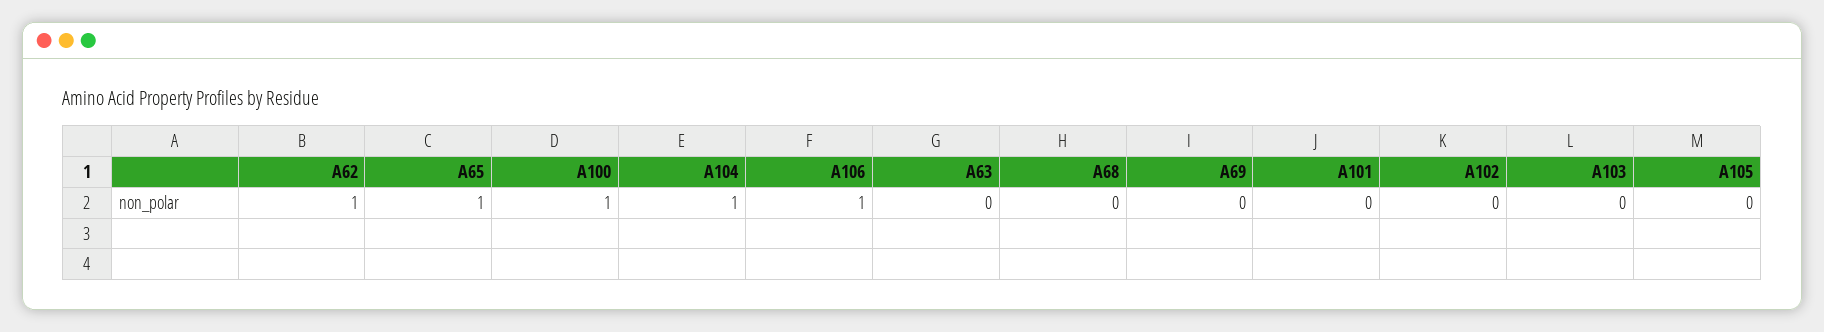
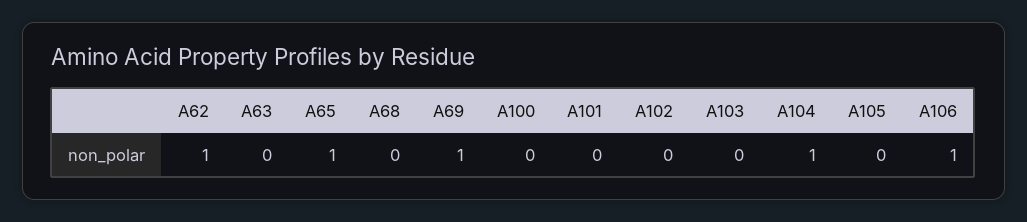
A100: 1 -> 0
A69: 0 -> 1

